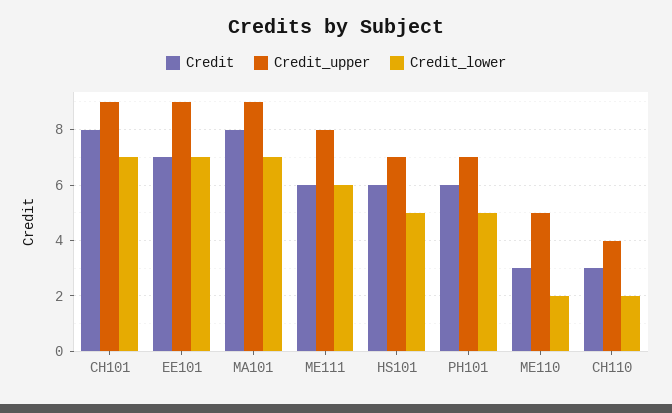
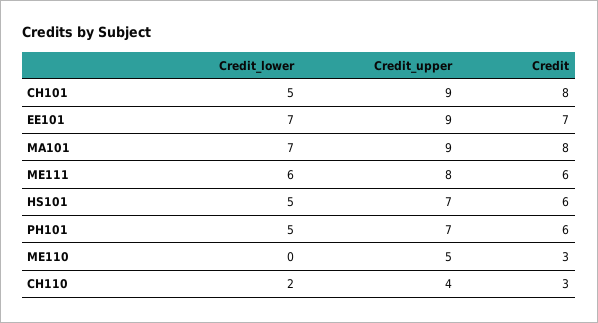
Credit_lower, CH101: 7 -> 5
Credit_lower, ME110: 2 -> 0

